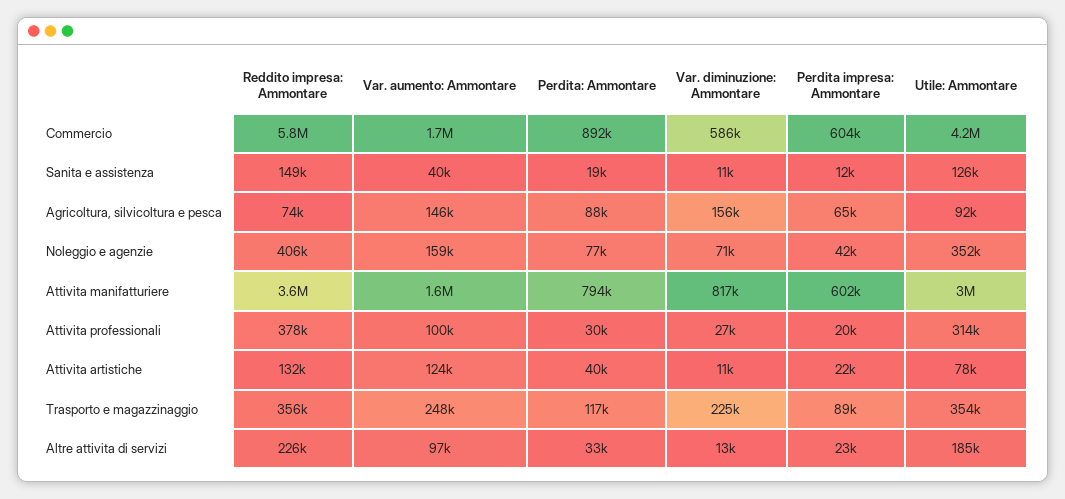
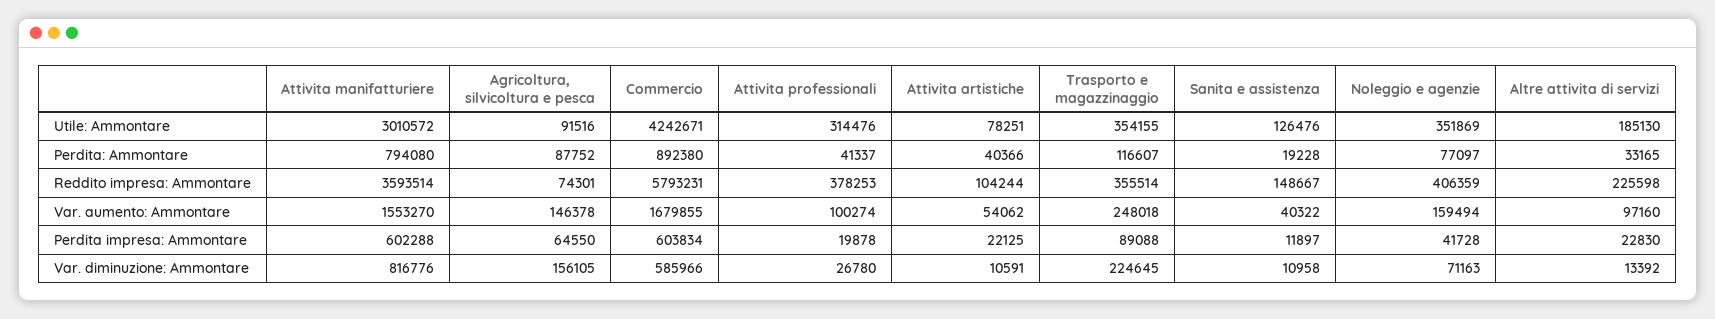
Perdita: Ammontare, Attivita professionali: 30000 -> 41337
Reddito impresa: Ammontare, Attivita artistiche: 132000 -> 104244
Var. aumento: Ammontare, Attivita artistiche: 124000 -> 54062

